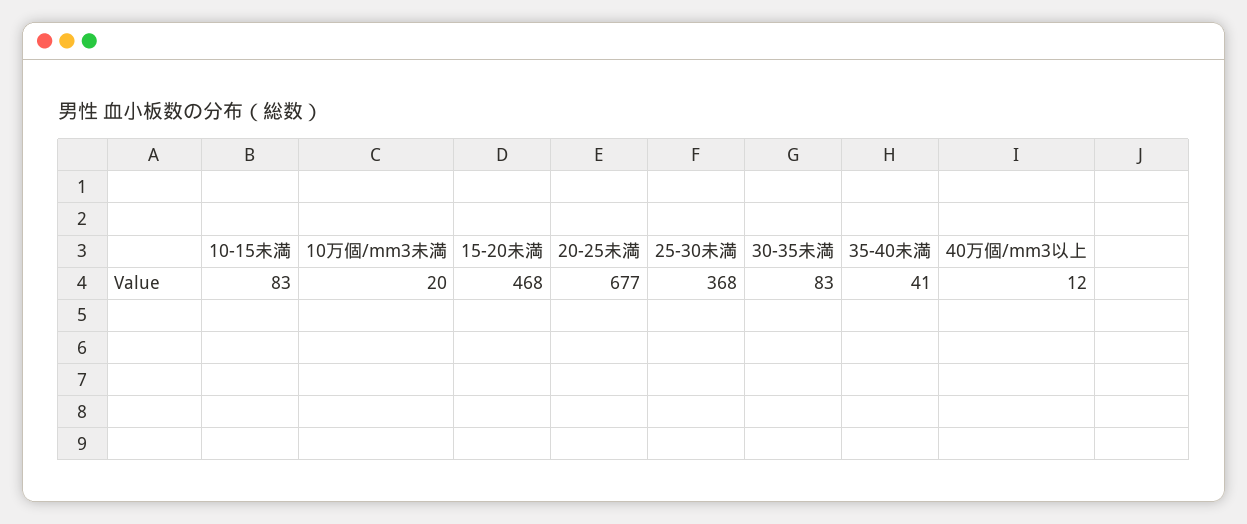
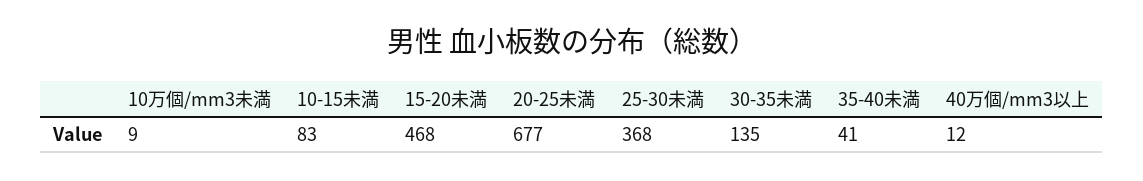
10万個/mm3未満: 20 -> 9
30-35未満: 83 -> 135

